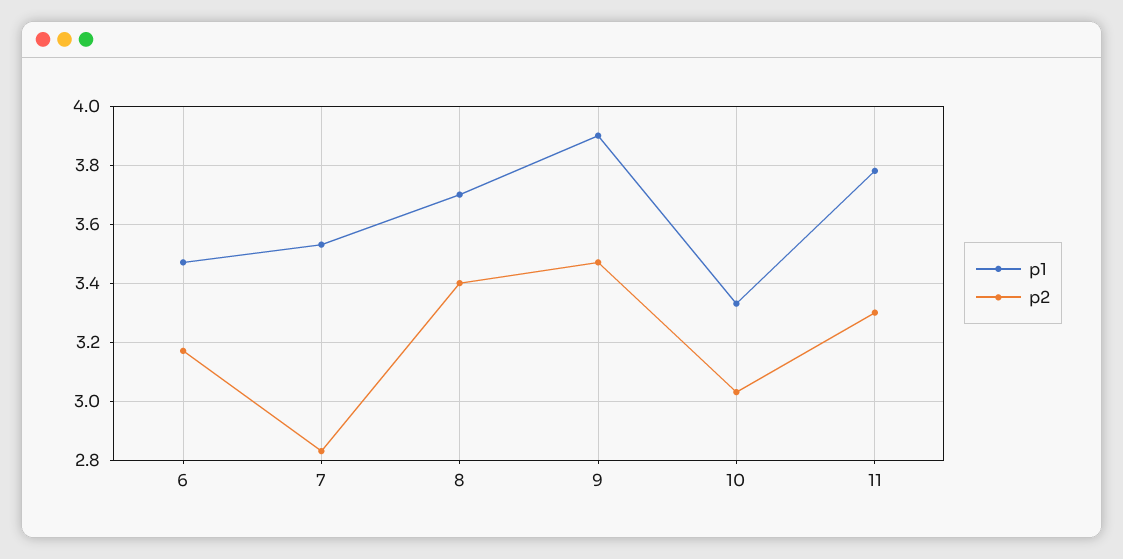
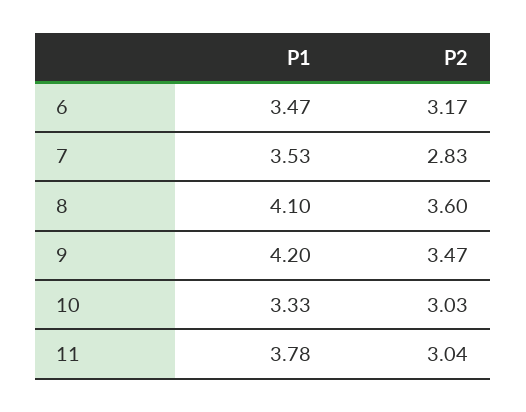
p1, 8: 3.7 -> 4.1
p2, 8: 3.4 -> 3.6
p1, 9: 3.9 -> 4.2
p2, 11: 3.3 -> 3.04

